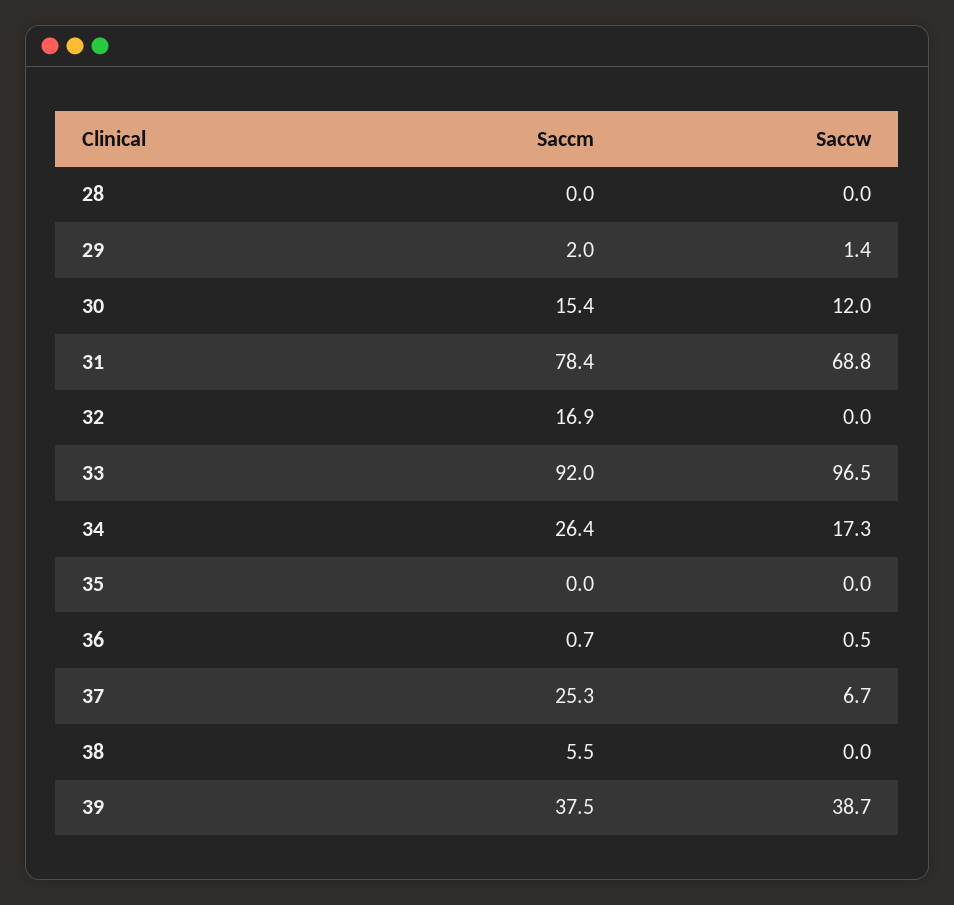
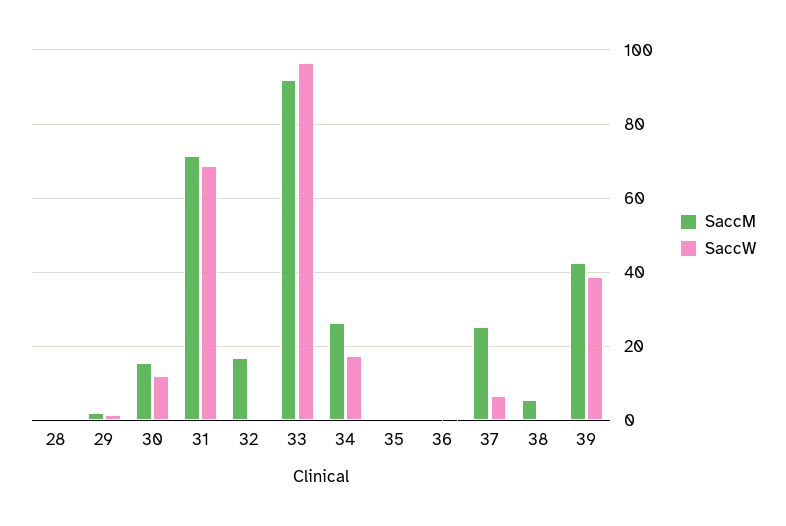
Saccm, 31: 78.4 -> 72
Saccm, 39: 37.5 -> 42

